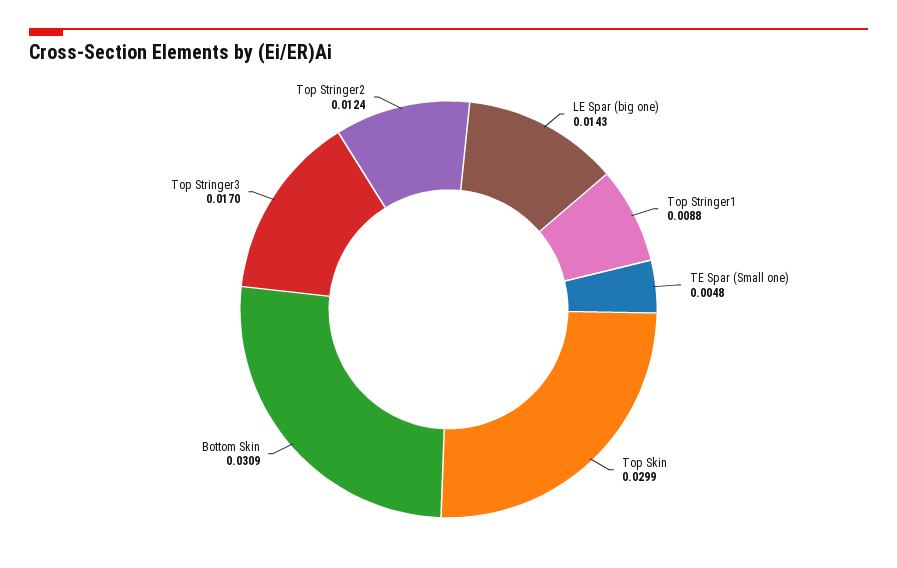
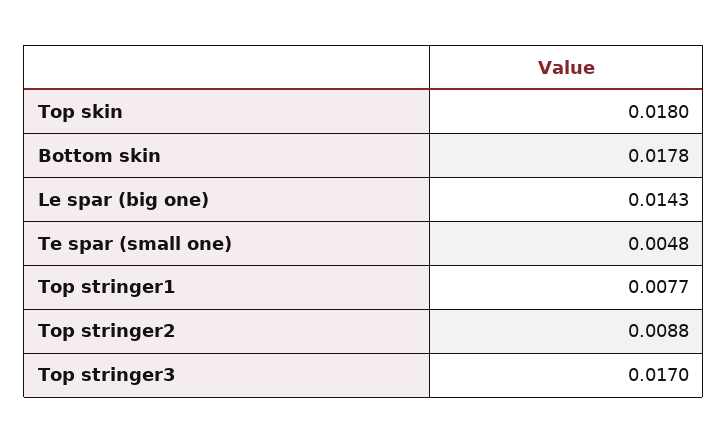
Top Stringer1: 0.0088 -> 0.0077
Top Skin: 0.0299 -> 0.018
Bottom Skin: 0.0309 -> 0.0178
Top Stringer2: 0.0124 -> 0.0088

